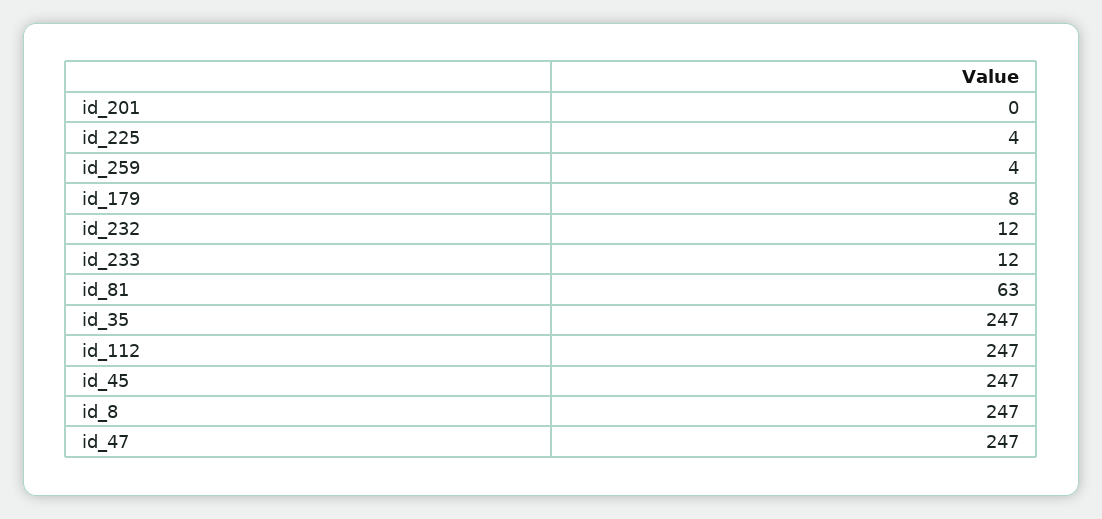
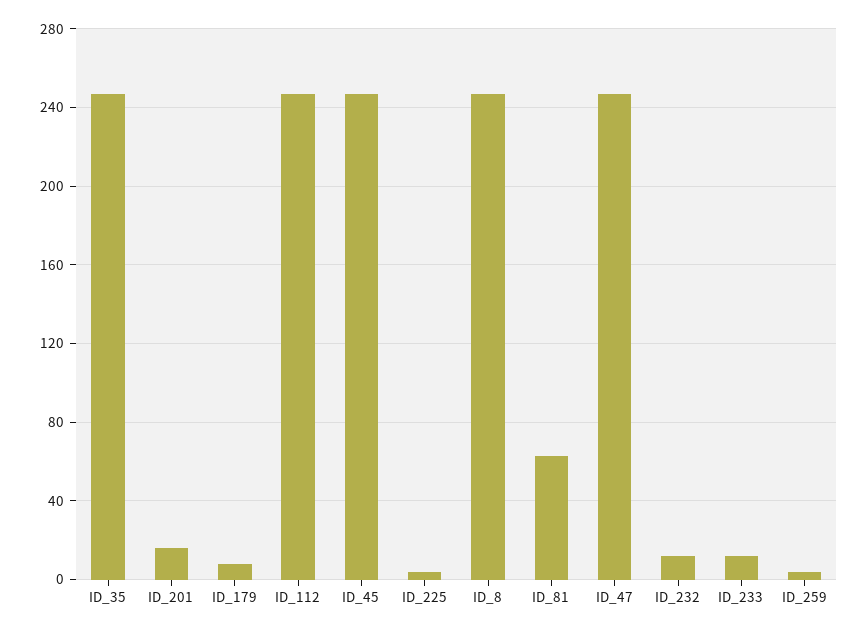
id_201: 0 -> 15

